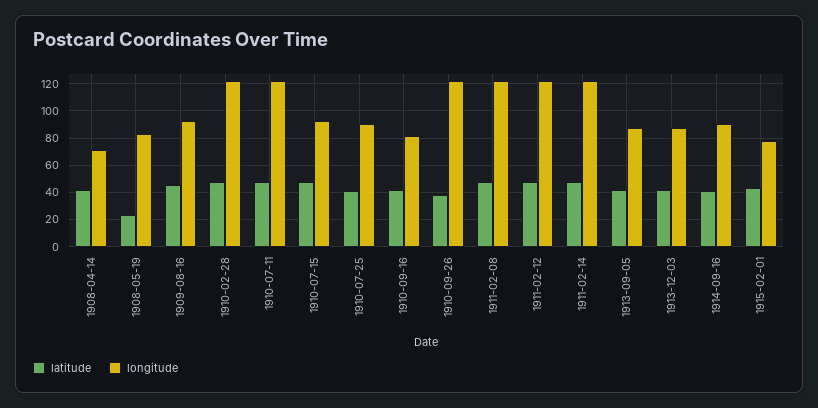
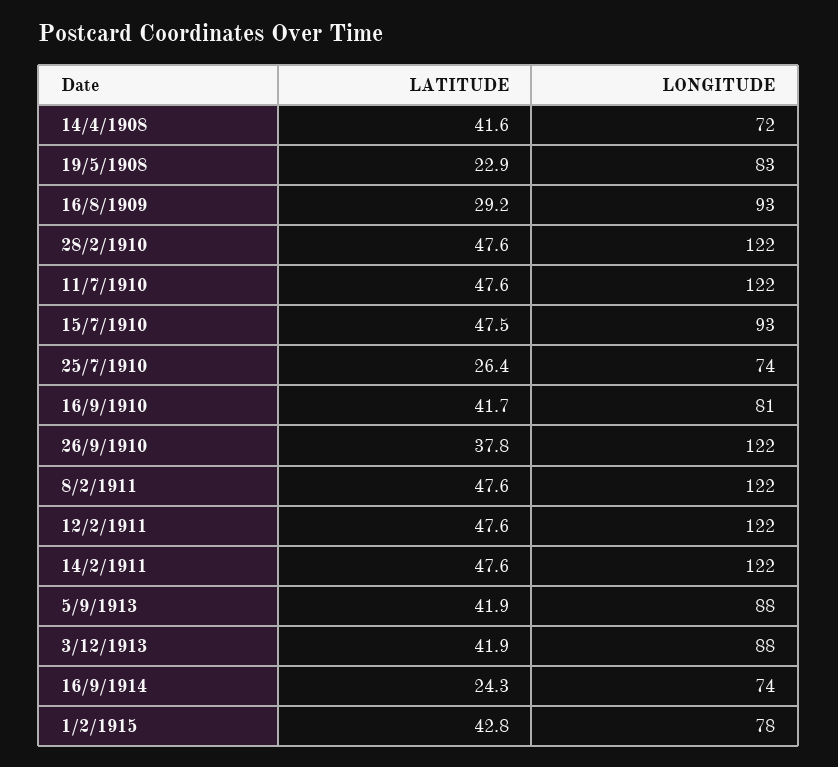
latitude, 1909-08-16: 45 -> 29.2
latitude, 1910-07-25: 40 -> 26.4
longitude, 1910-07-25: 90 -> 74
latitude, 1914-09-16: 40 -> 24.3
longitude, 1914-09-16: 90 -> 74

